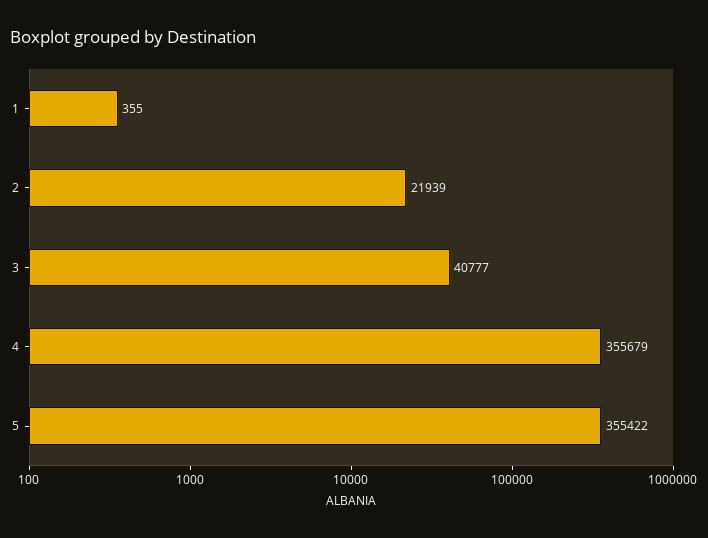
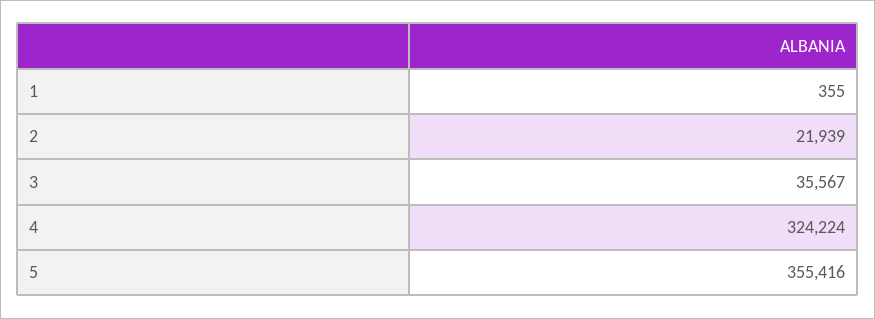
3: 40777 -> 35567
4: 355679 -> 324224
5: 355422 -> 355416

